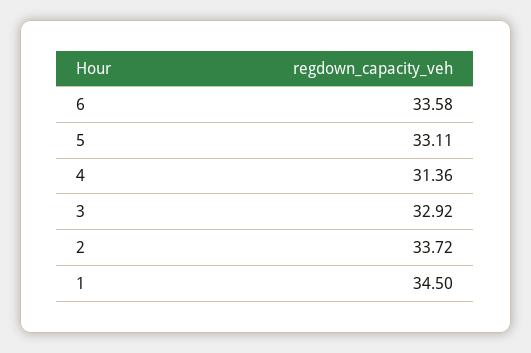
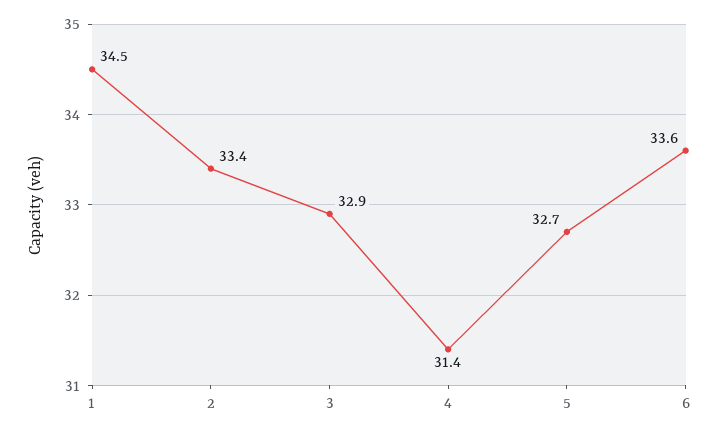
5: 33.11 -> 32.7
2: 33.72 -> 33.4

